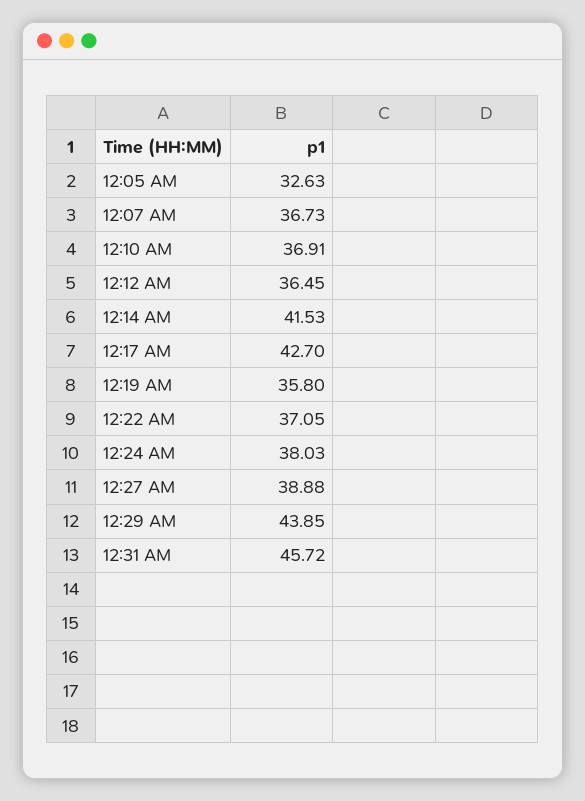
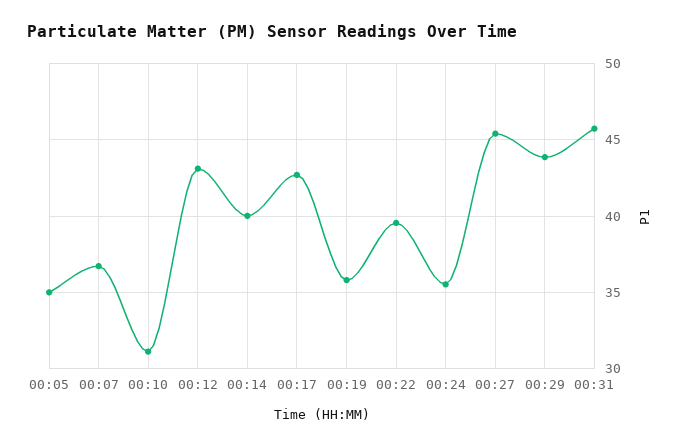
12:05 AM: 32.63 -> 35
12:10 AM: 36.91 -> 31
12:12 AM: 36.45 -> 43
12:14 AM: 41.53 -> 40
12:22 AM: 37.05 -> 39.5
12:24 AM: 38.03 -> 35.5
12:27 AM: 38.88 -> 45.5

